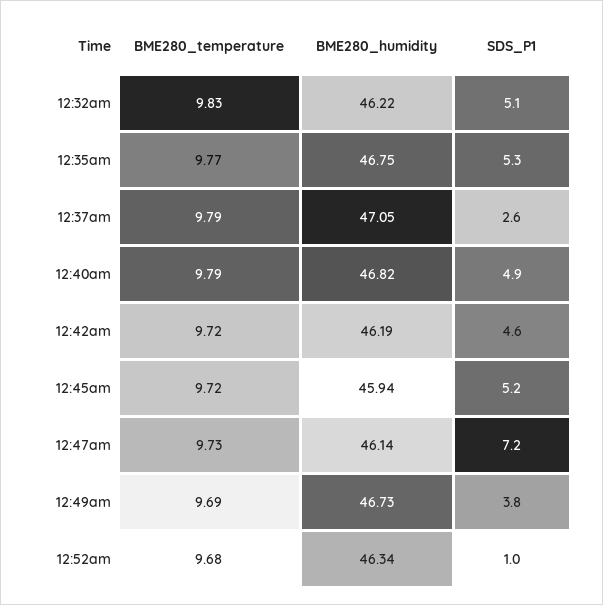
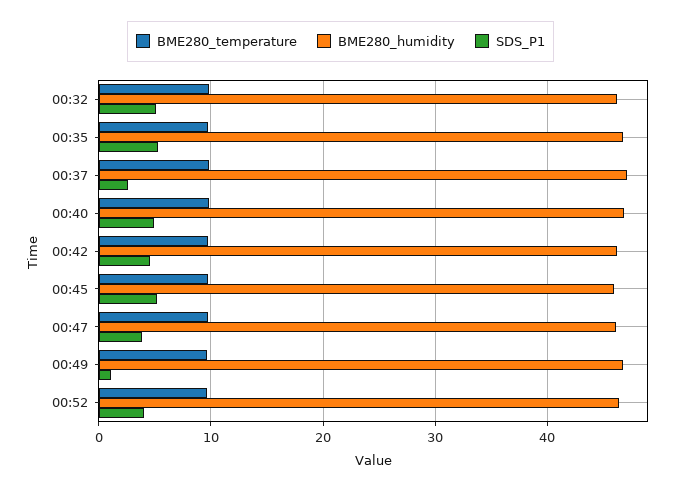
SDS_P1, 12:47am: 7.2 -> 4
SDS_P1, 12:49am: 3.8 -> 1
SDS_P1, 12:52am: 1 -> 4

